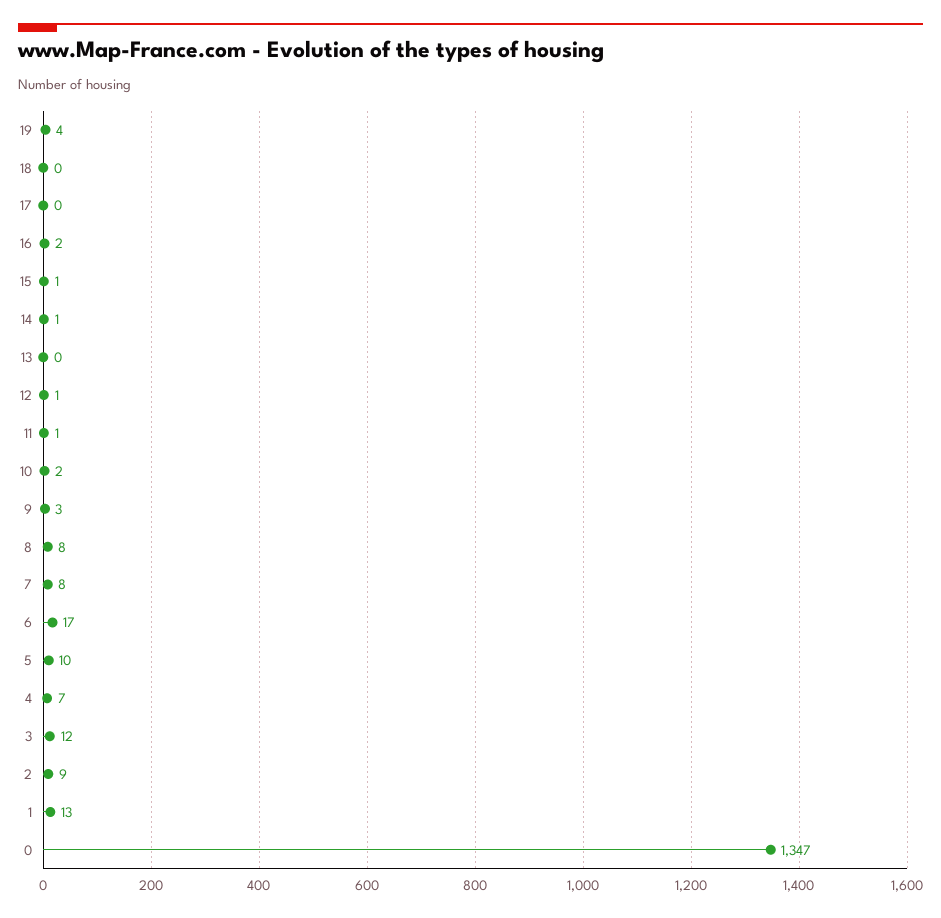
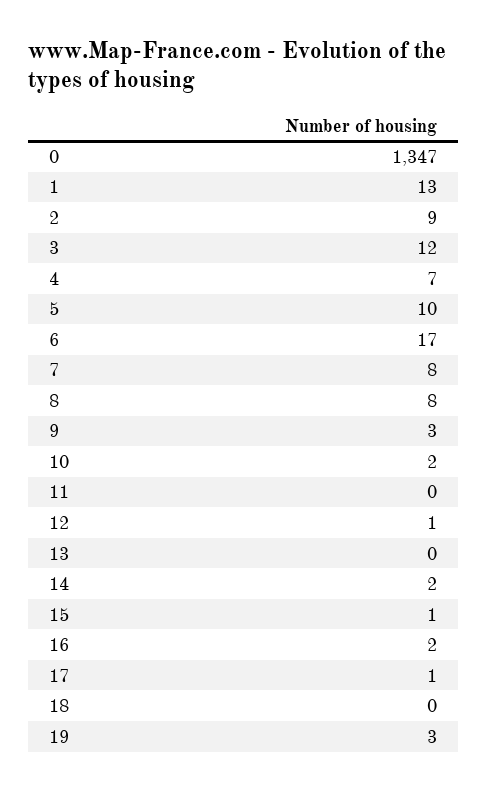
19: 4 -> 3
17: 0 -> 1
14: 1 -> 2
11: 1 -> 0

